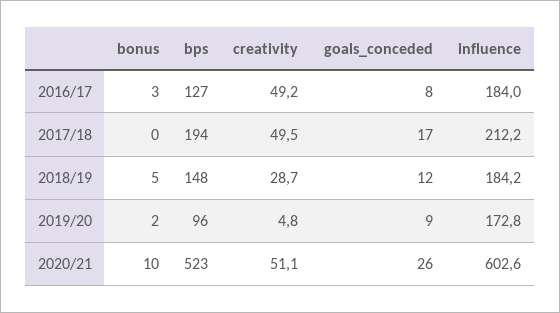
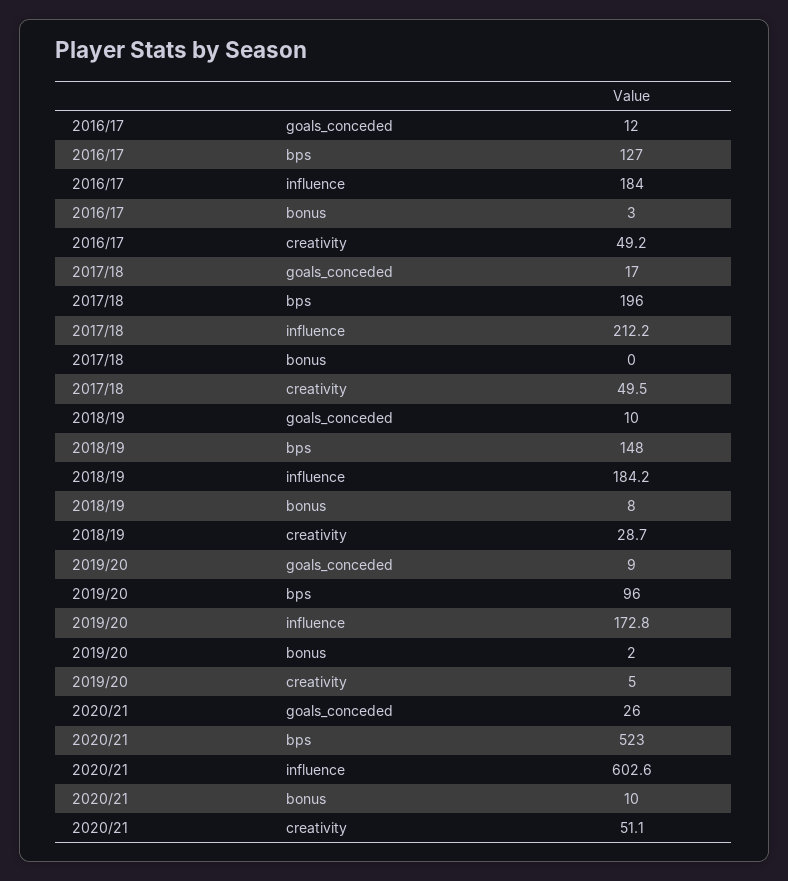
goals_conceded, 2016/17: 8 -> 12
bps, 2017/18: 194 -> 196
bonus, 2018/19: 5 -> 8
goals_conceded, 2018/19: 12 -> 10
creativity, 2019/20: 4.8 -> 5

